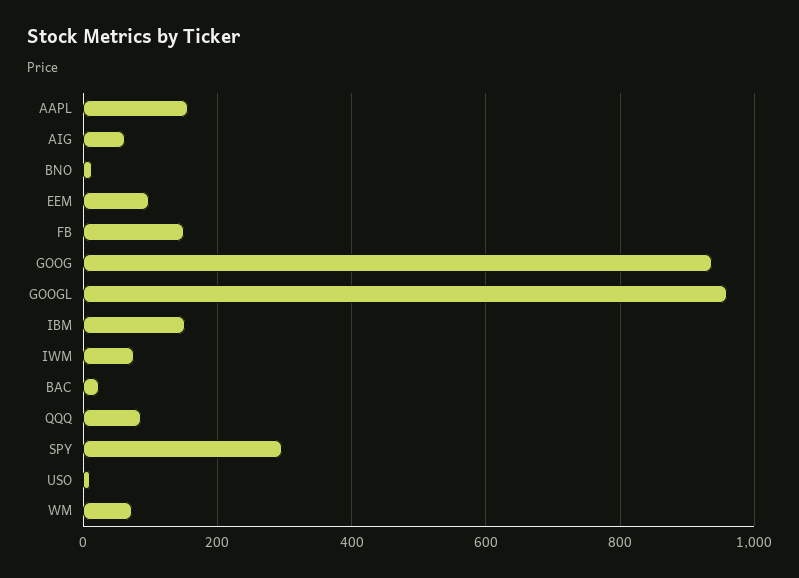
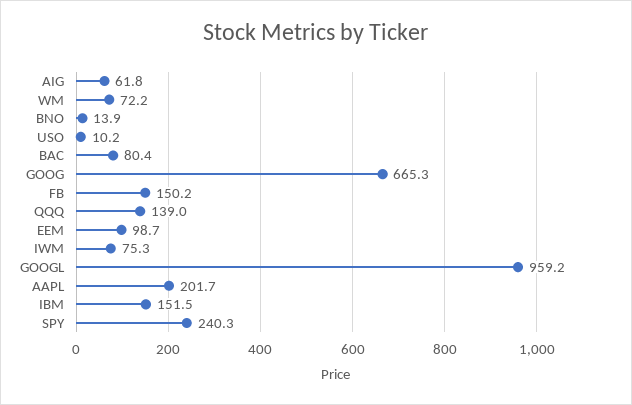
AAPL: 160 -> 201.7
GOOG: 940 -> 665.3
BAC: 20 -> 80.4
QQQ: 80 -> 139
SPY: 300 -> 240.3

